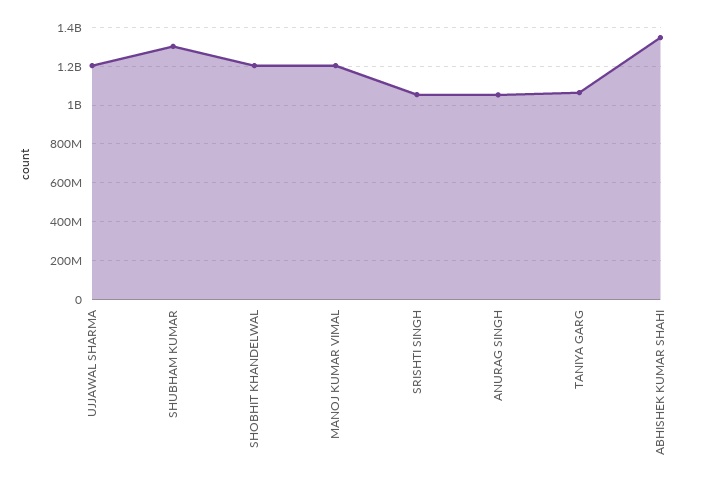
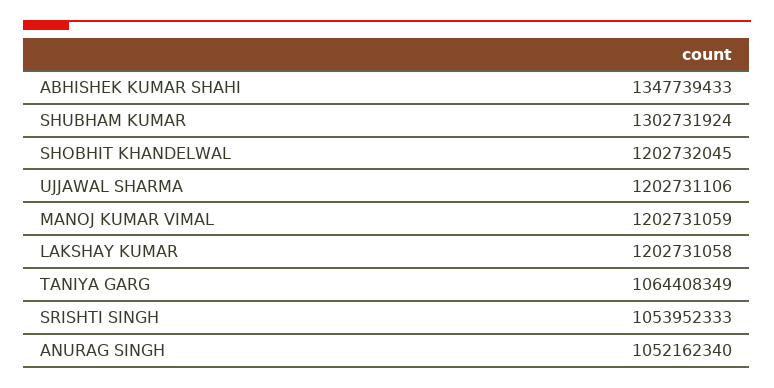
LAKSHAY KUMAR: none -> 1202731058

